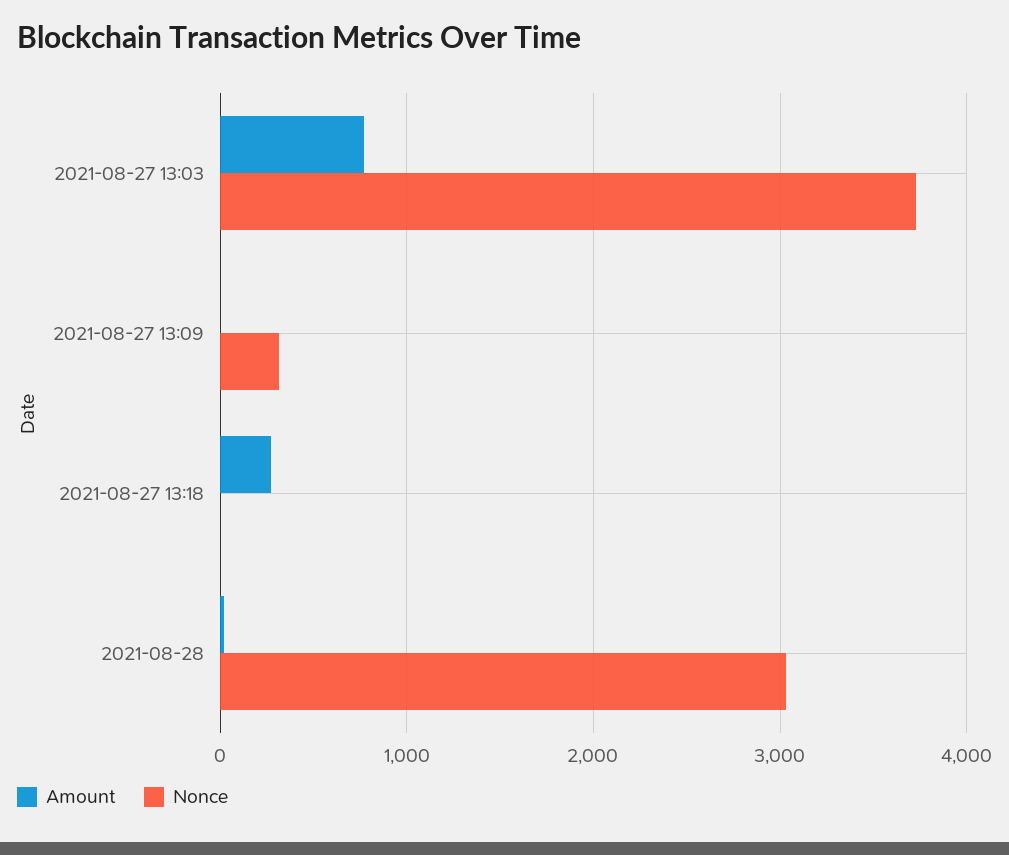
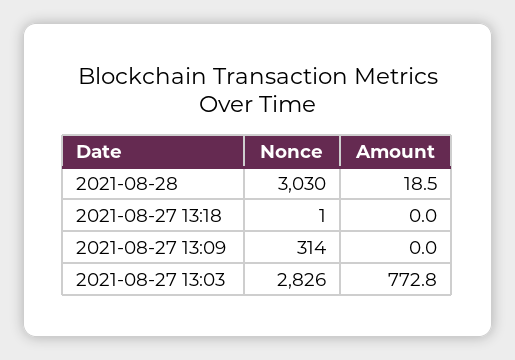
Nonce, 2021-08-27 13:03: 3700 -> 2826
Amount, 2021-08-27 13:18: 300 -> 0

